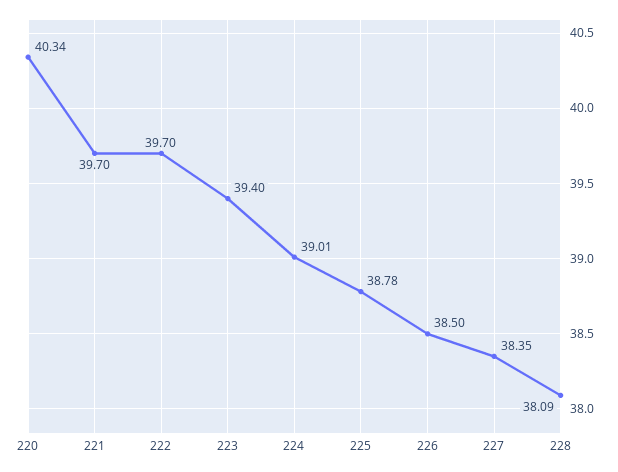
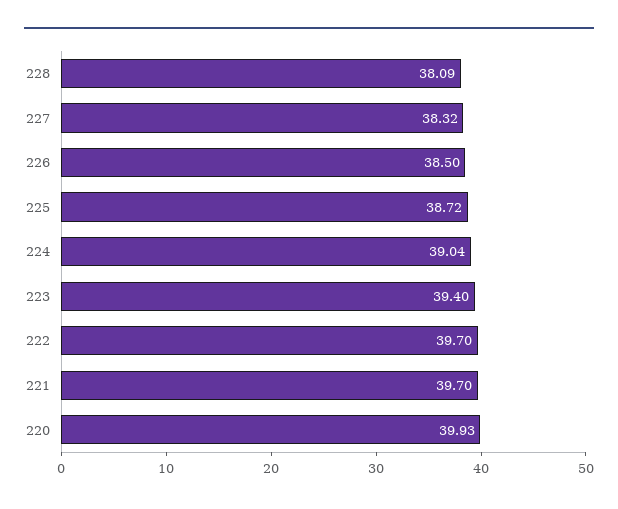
220: 40.34 -> 39.93
224: 39.01 -> 39.04
225: 38.78 -> 38.72
227: 38.35 -> 38.32

